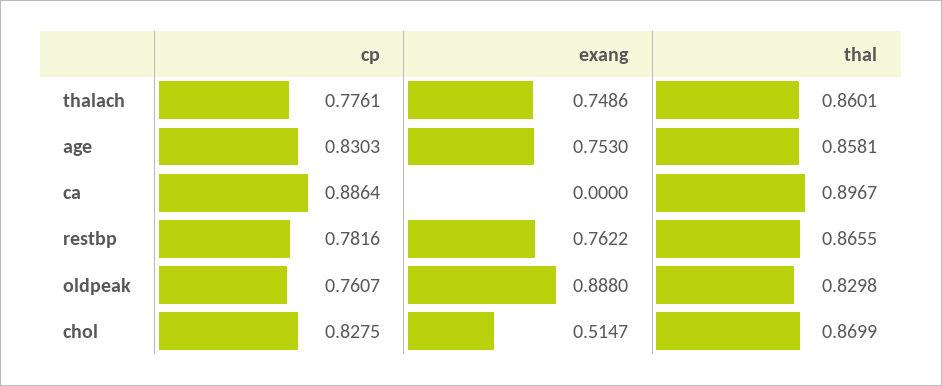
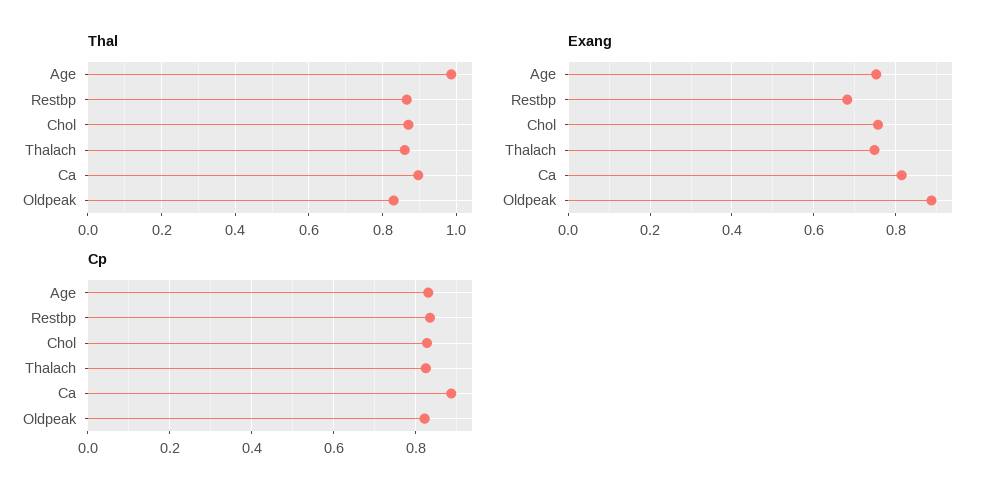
cp, thalach: 0.7761 -> 0.82
thal, age: 0.8581 -> 0.98
exang, ca: 0 -> 0.82
cp, restbp: 0.7816 -> 0.84
exang, restbp: 0.7622 -> 0.68
cp, oldpeak: 0.7607 -> 0.82
exang, chol: 0.5147 -> 0.76

